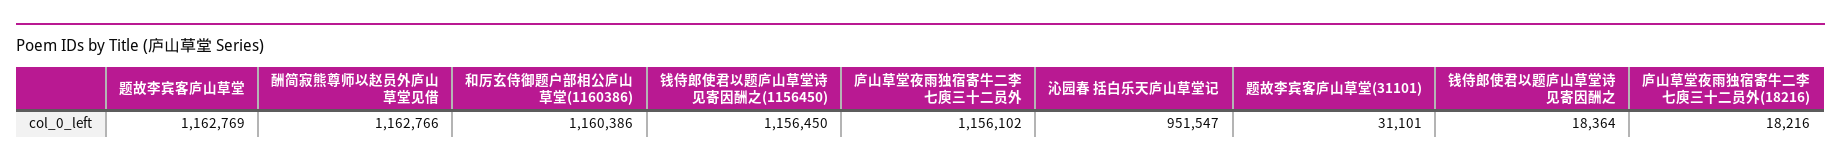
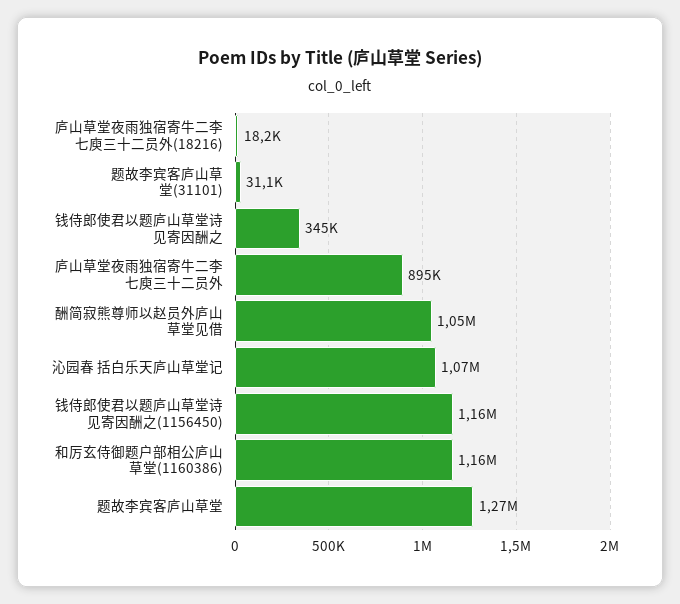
题故李宾客庐山草堂: 1162769 -> 1270000
酬简寂熊尊师以赵员外庐山草堂见借: 1162766 -> 1050000
庐山草堂夜雨独宿寄牛二李七庾三十二员外: 1156102 -> 895000
沁园春 括白乐天庐山草堂记: 951547 -> 1070000
钱侍郎使君以题庐山草堂诗见寄因酬之: 18364 -> 345000

